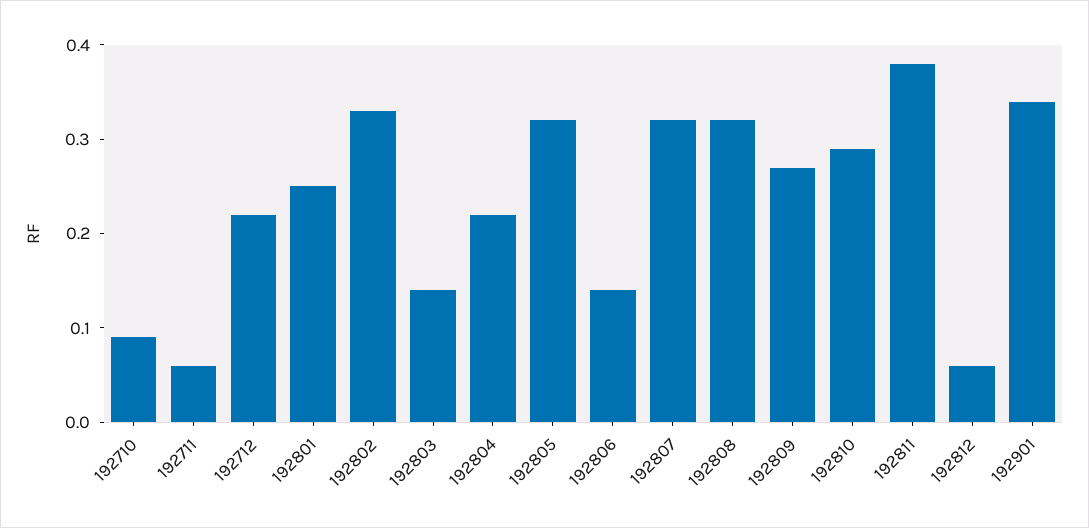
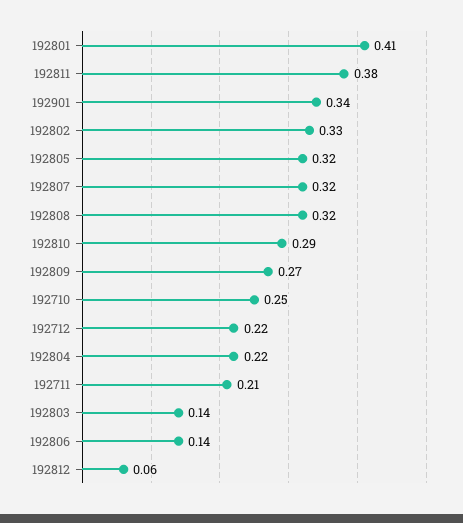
192710: 0.09 -> 0.25
192711: 0.06 -> 0.21
192801: 0.25 -> 0.41

